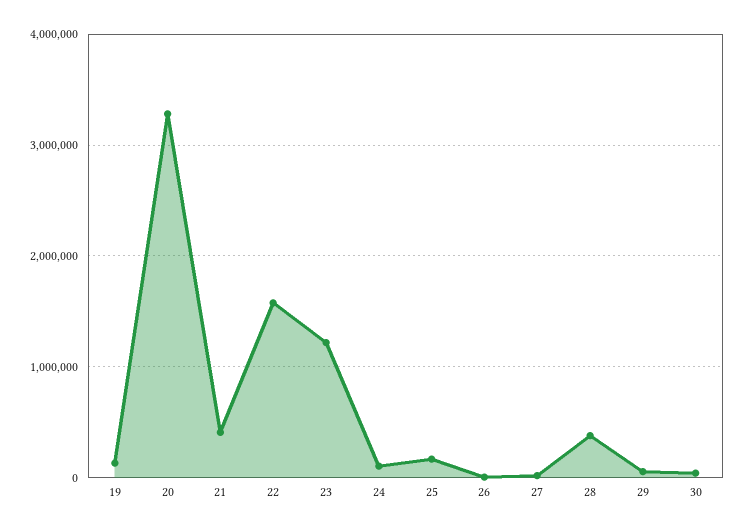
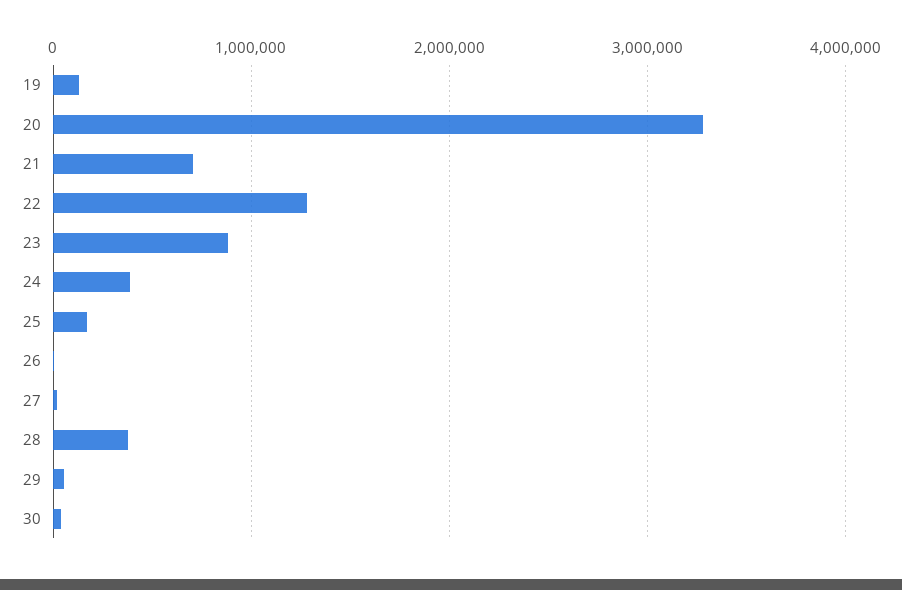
21: 400000 -> 700000
22: 1600000 -> 1300000
23: 1200000 -> 900000
24: 100000 -> 400000

